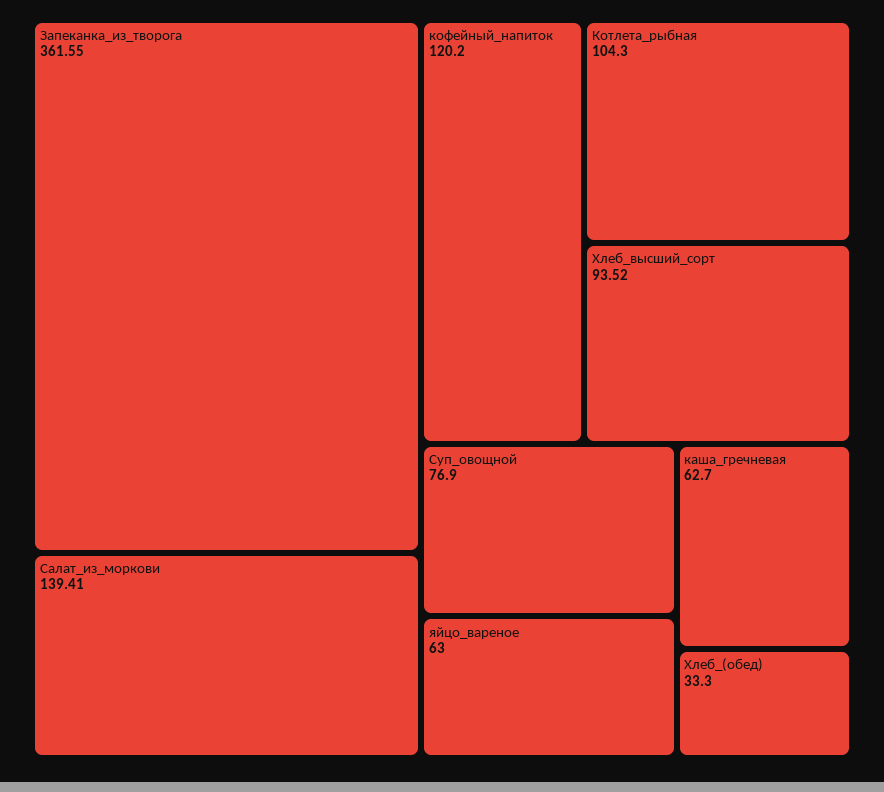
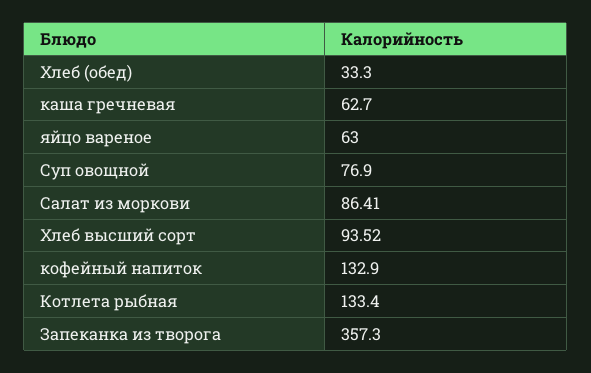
Запеканка_из_творога: 361.55 -> 357.3
Салат_из_моркови: 139.41 -> 86.41
кофейный_напиток: 120.2 -> 132.9
Котлета_рыбная: 104.3 -> 133.4

